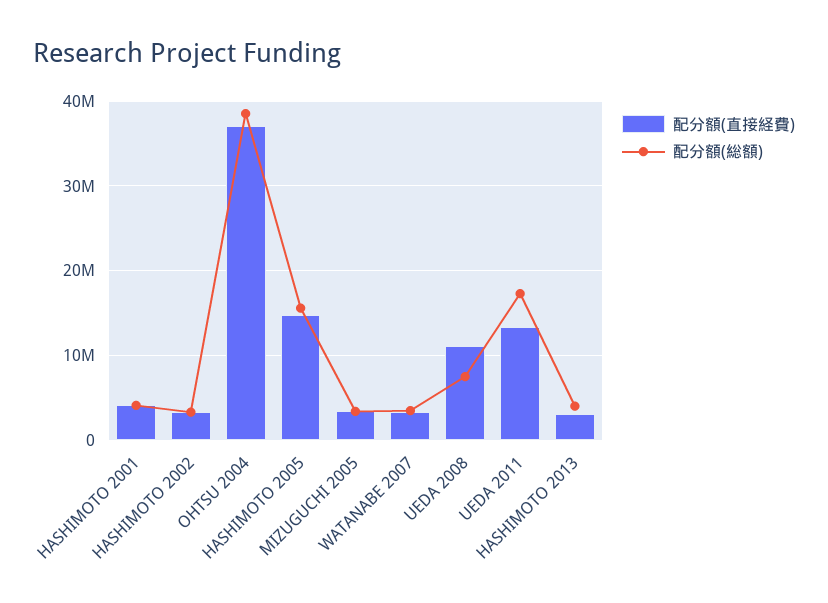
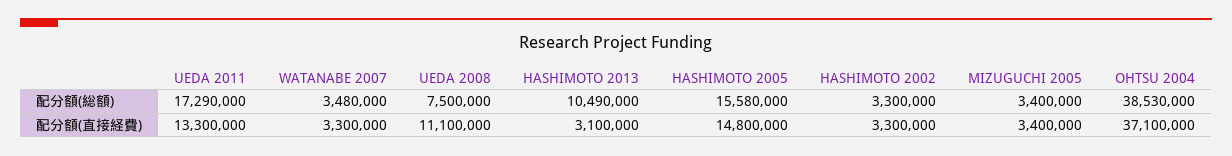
配分額(直接経費), HASHIMOTO 2001: 4000000 -> none
配分額(総額), HASHIMOTO 2001: 4000000 -> none
配分額(総額), HASHIMOTO 2013: 4000000 -> 10490000

